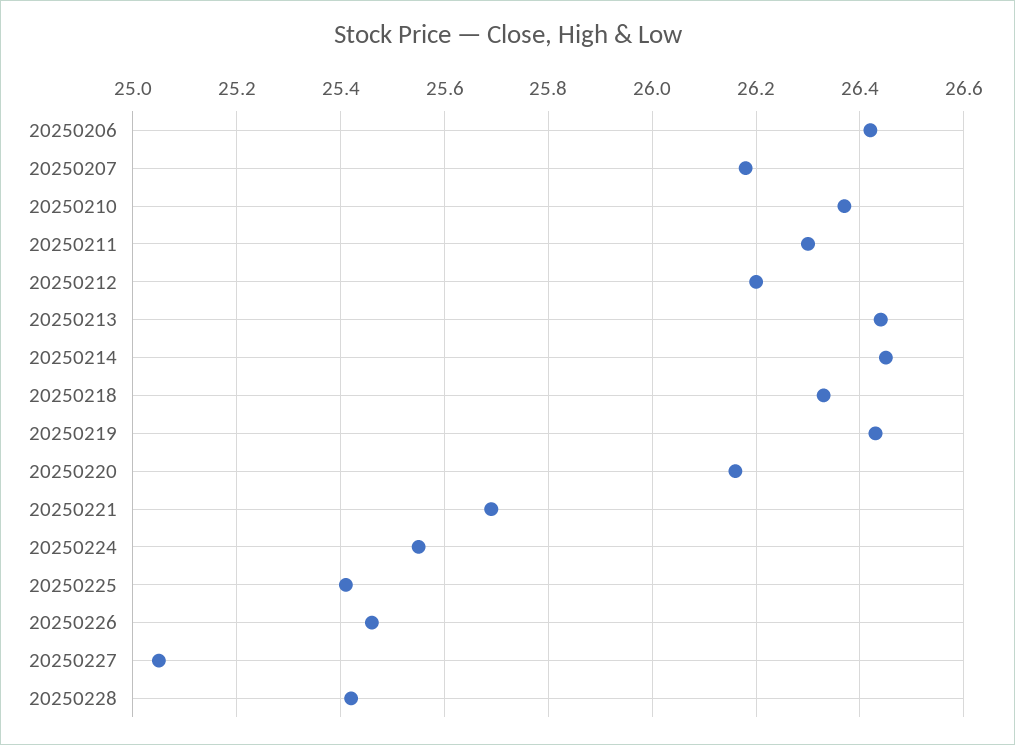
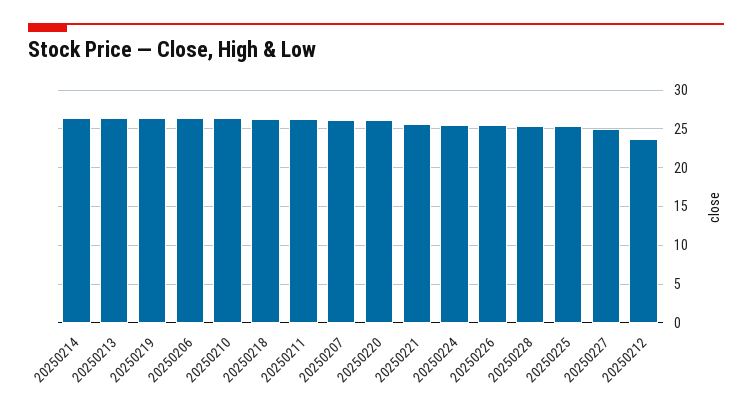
20250212: 26.2 -> 24

